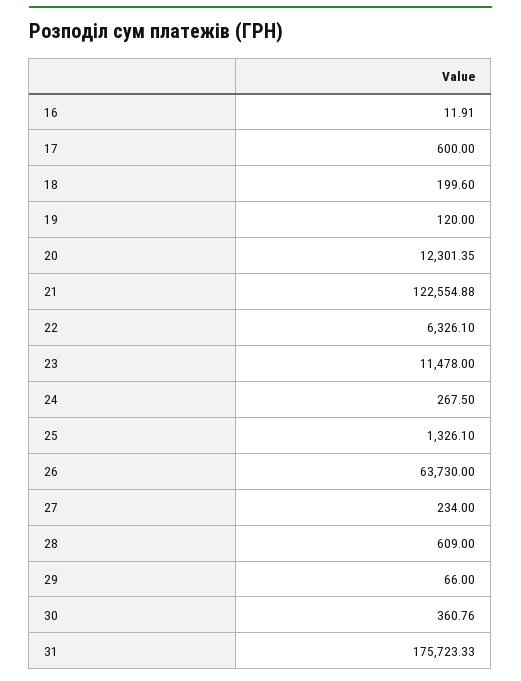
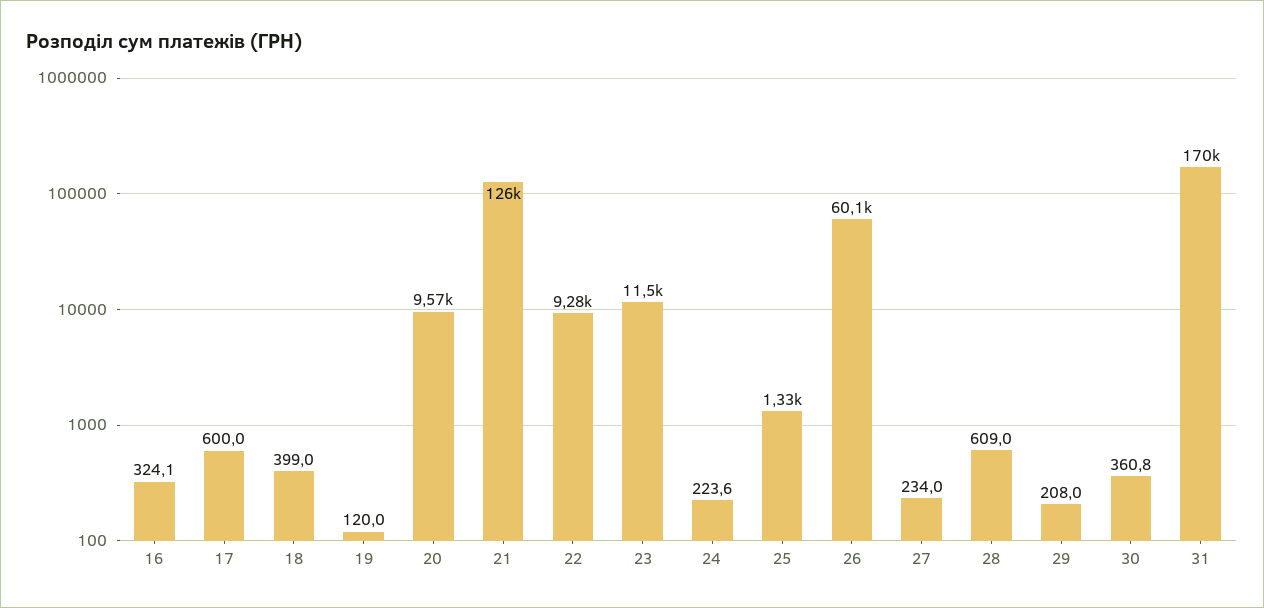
16: 11.91 -> 324.1
18: 199.6 -> 399
20: 12301.35 -> 9570
21: 122554.88 -> 126000
22: 6326.1 -> 9280
24: 267.5 -> 223.6
26: 63730 -> 60100
29: 66 -> 208
31: 175723.33 -> 170000

